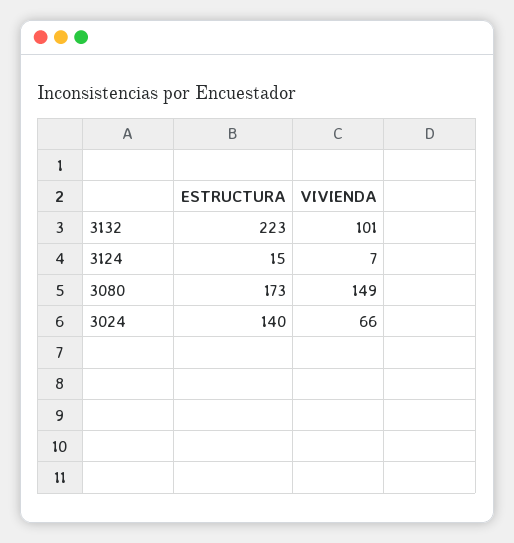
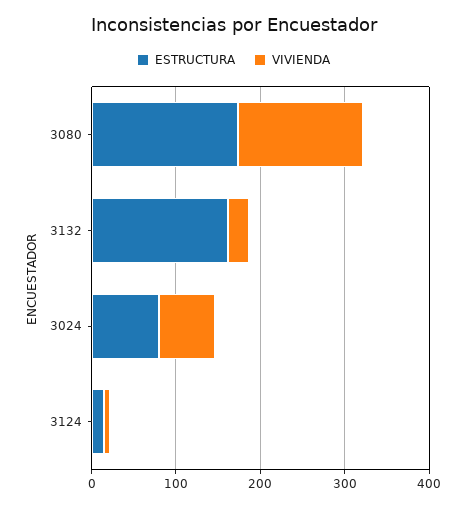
ESTRUCTURA, 3132: 223 -> 160
VIVIENDA, 3132: 101 -> 20
ESTRUCTURA, 3024: 140 -> 80

